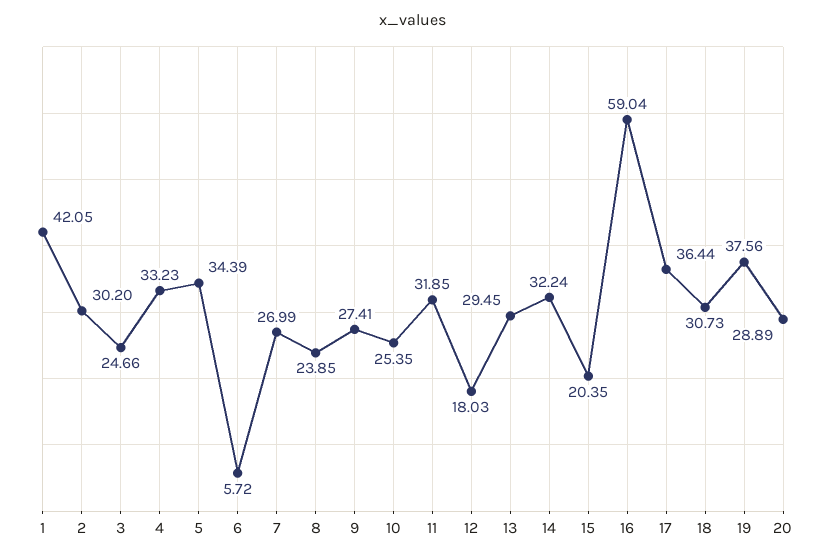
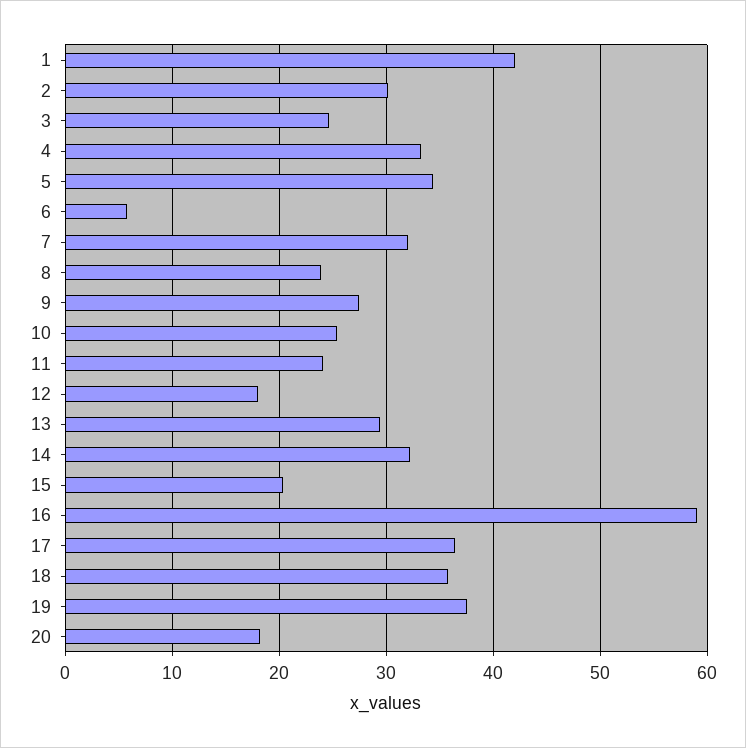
7: 26.99 -> 32
11: 31.85 -> 24
18: 30.73 -> 36
20: 28.89 -> 18

